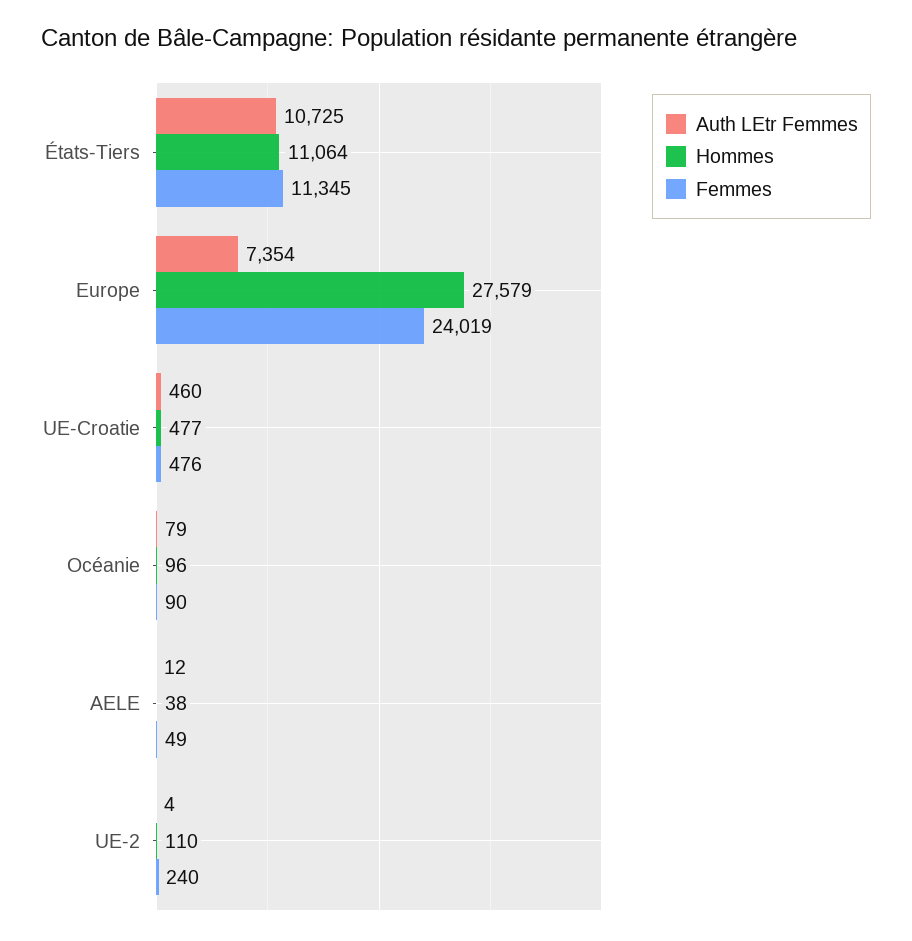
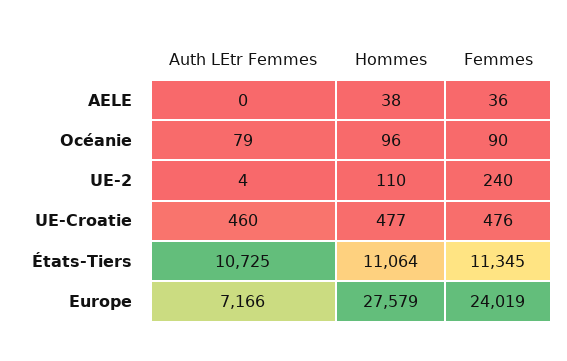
Auth LEtr Femmes, Europe: 7354 -> 7166
Auth LEtr Femmes, AELE: 12 -> 0
Femmes, AELE: 49 -> 36

